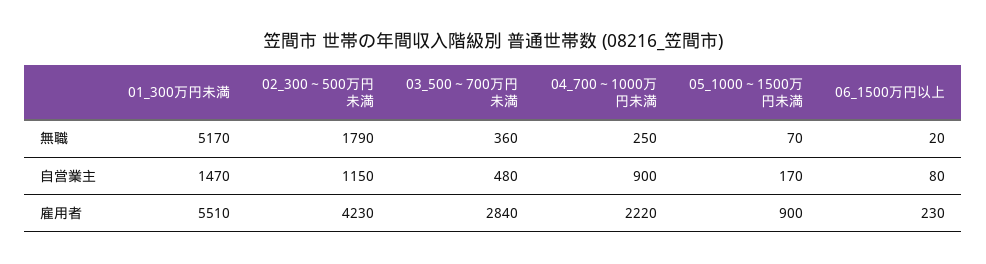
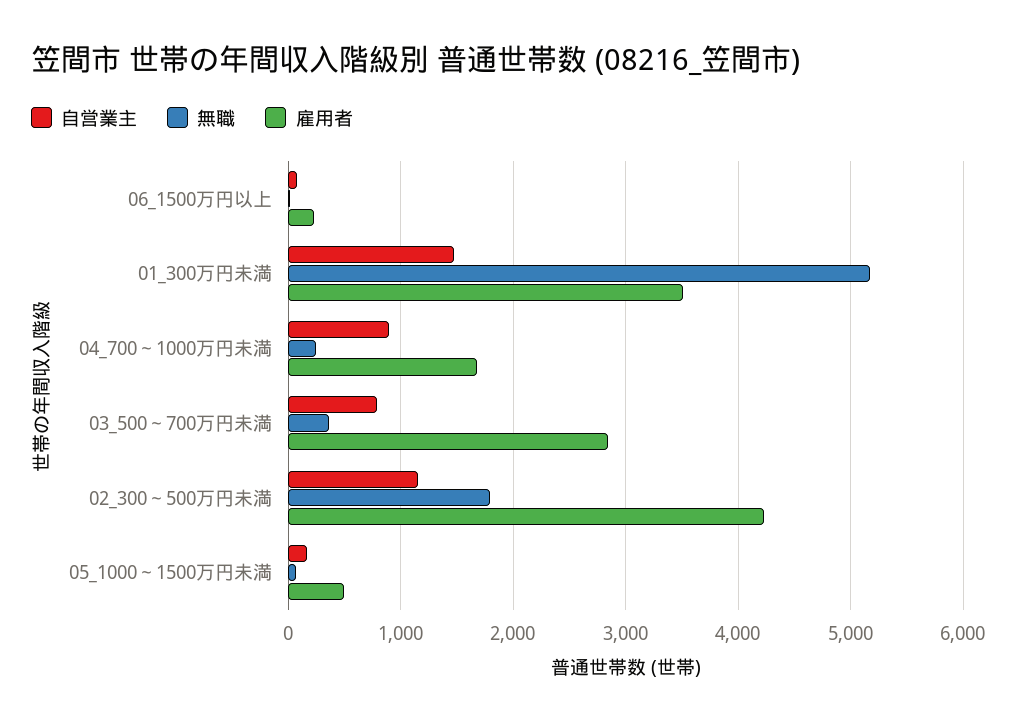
自営業主, 03_500～700万円未満: 480 -> 800
雇用者, 01_300万円未満: 5510 -> 3500
雇用者, 04_700～1000万円未満: 2220 -> 1700
雇用者, 05_1000～1500万円未満: 900 -> 500

